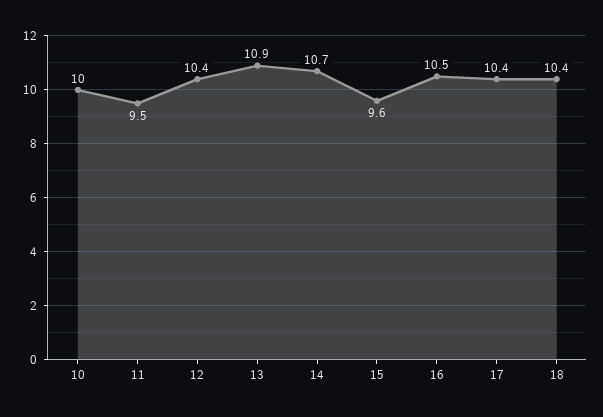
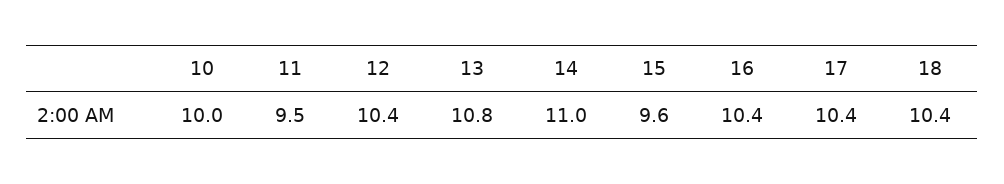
13: 10.9 -> 10.8
14: 10.7 -> 11
16: 10.5 -> 10.4

